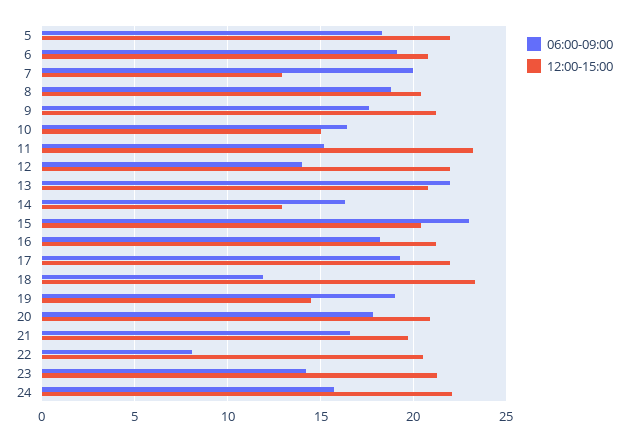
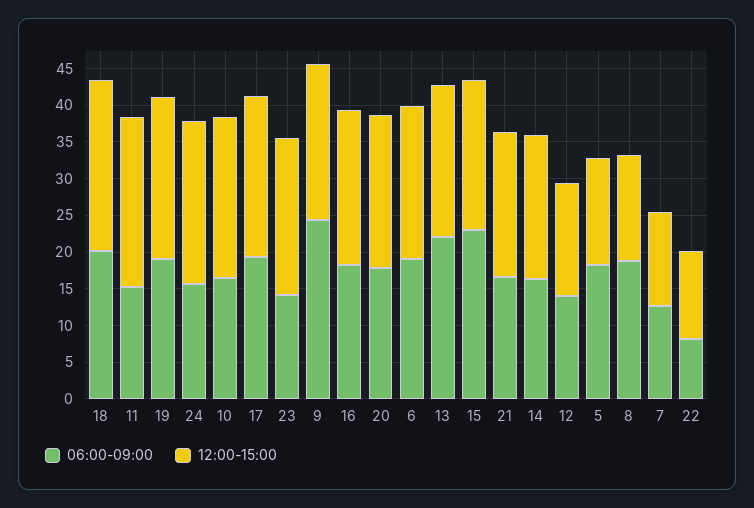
12:00-15:00, 5: 22 -> 15
06:00-09:00, 7: 20 -> 12.5
12:00-15:00, 8: 20.5 -> 15
06:00-09:00, 9: 17.5 -> 25
12:00-15:00, 10: 15 -> 22.5
12:00-15:00, 12: 22 -> 15
12:00-15:00, 14: 13 -> 20
06:00-09:00, 18: 12 -> 20
12:00-15:00, 19: 14.5 -> 22.5
12:00-15:00, 22: 20.5 -> 12.5

